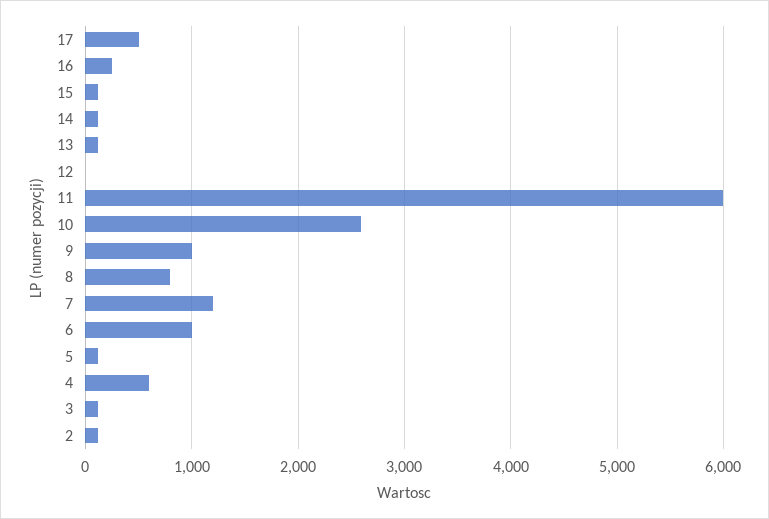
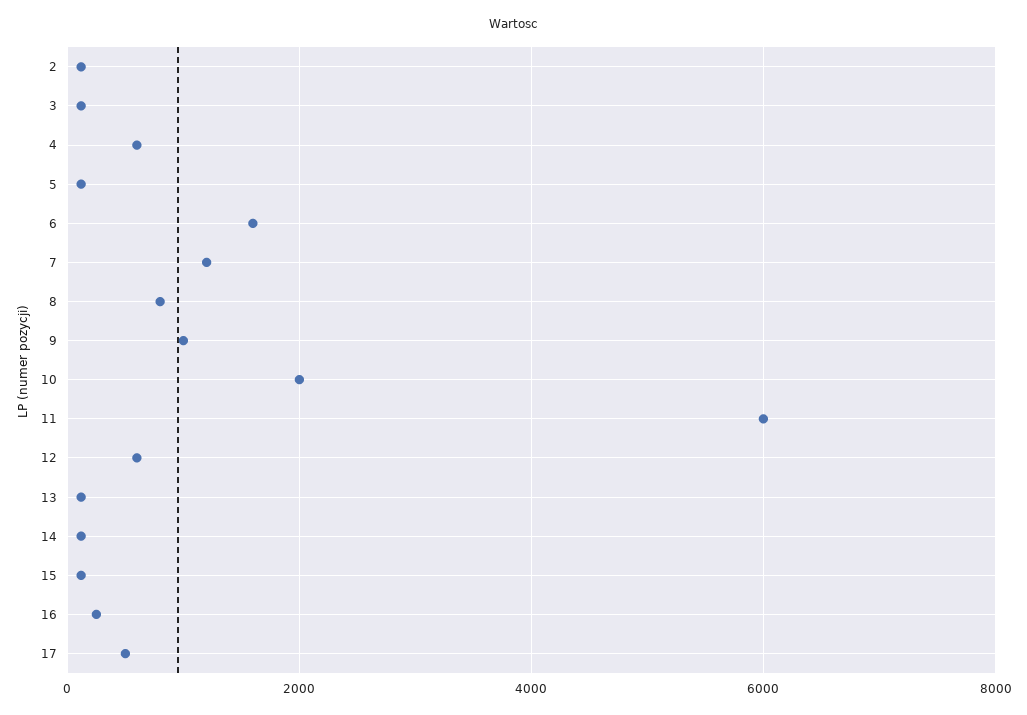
12: 0 -> 600
10: 2600 -> 2000
6: 1000 -> 1600

